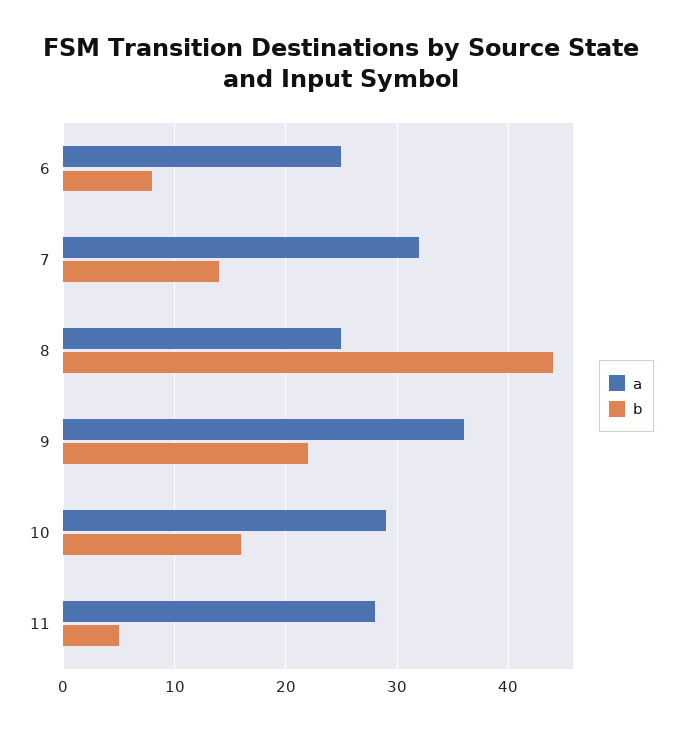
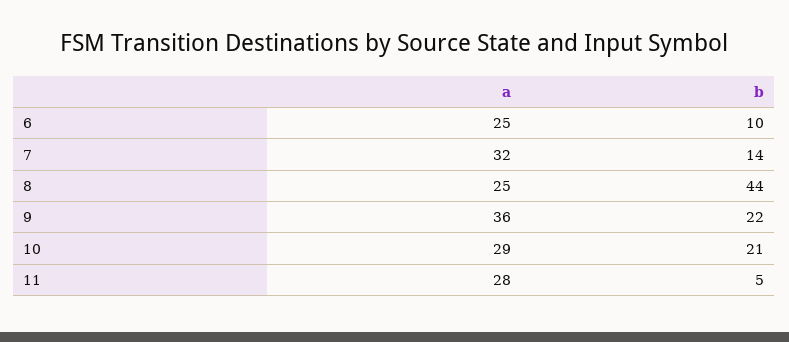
b, 6: 8 -> 10
b, 10: 16 -> 21

